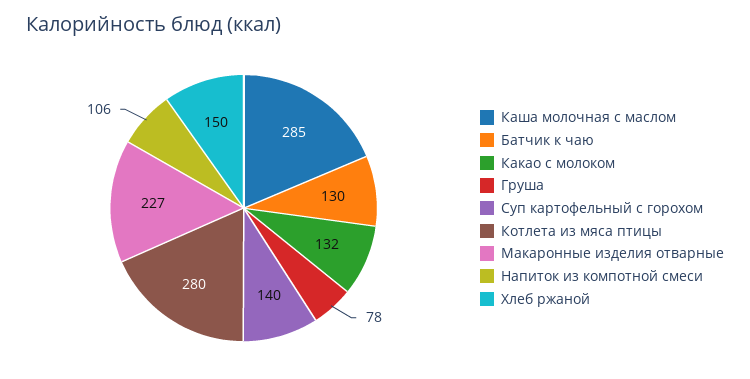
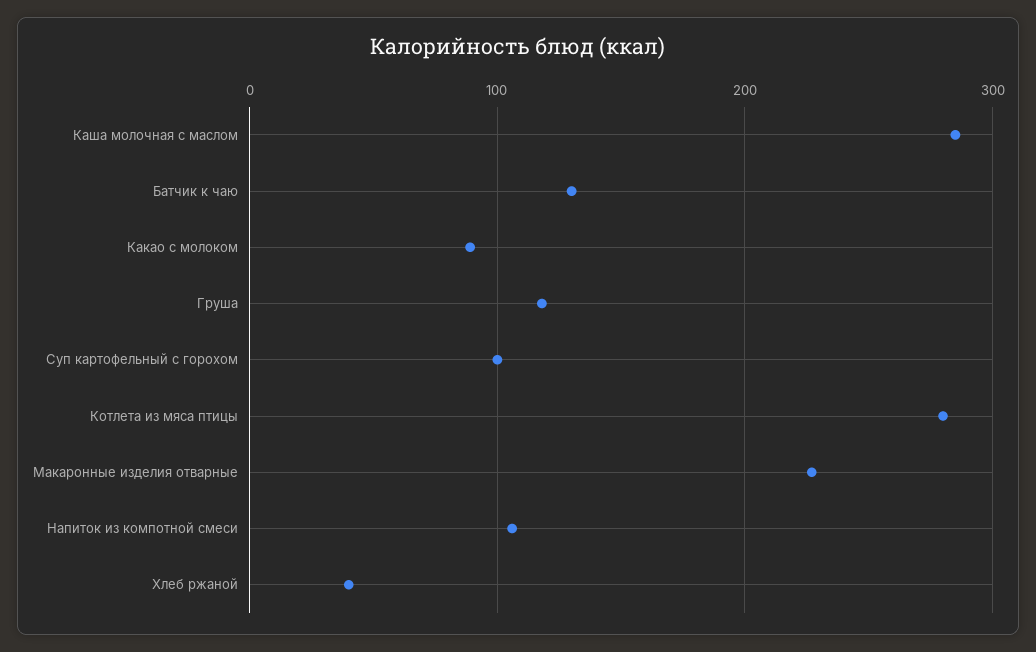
Какао с молоком: 132 -> 90
Груша: 78 -> 120
Суп картофельный с горохом: 140 -> 100
Хлеб ржаной: 150 -> 40

